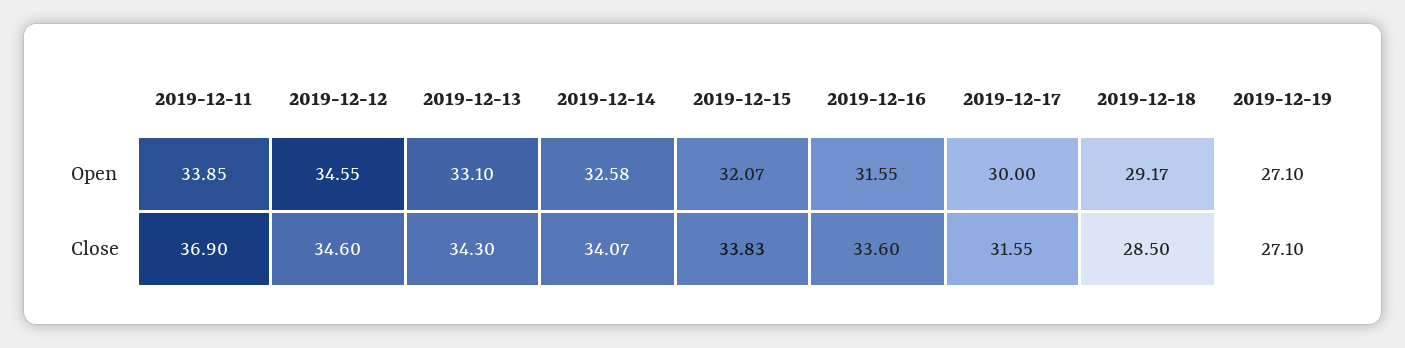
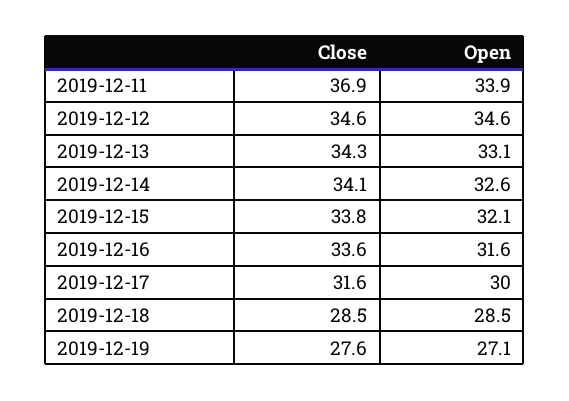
2019-12-18, Open: 29.17 -> 28.5
2019-12-19, Close: 27.1 -> 27.6

